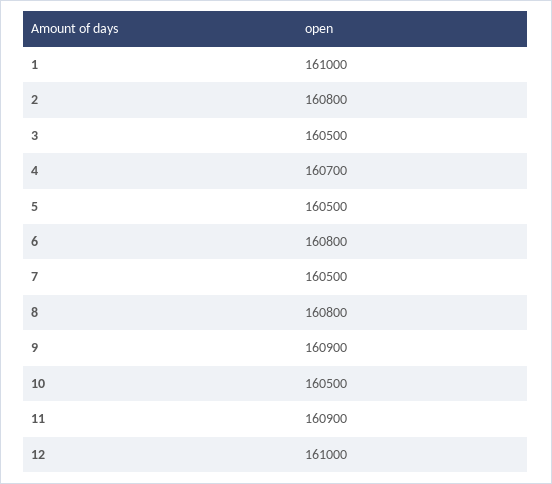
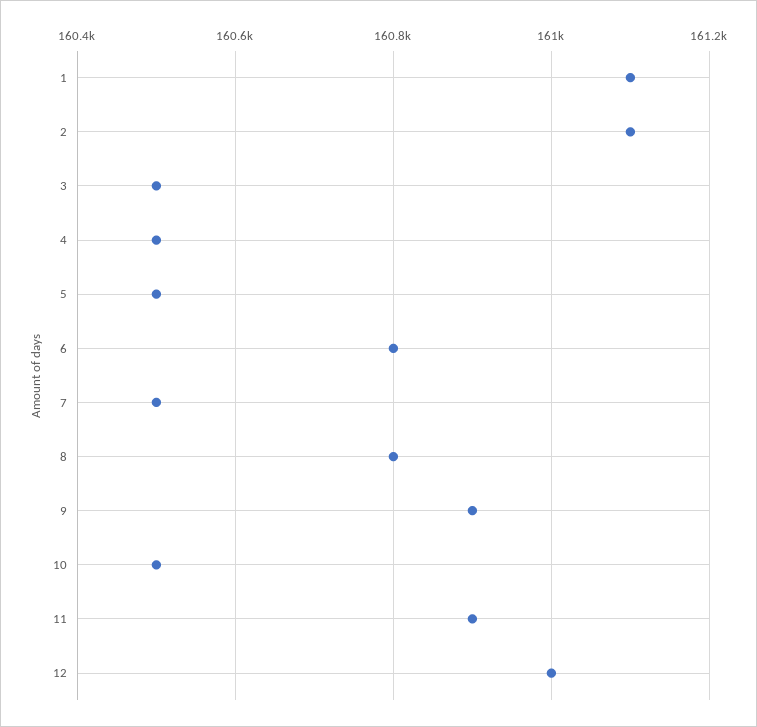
1: 161000 -> 161100
2: 160800 -> 161100
4: 160700 -> 160500

